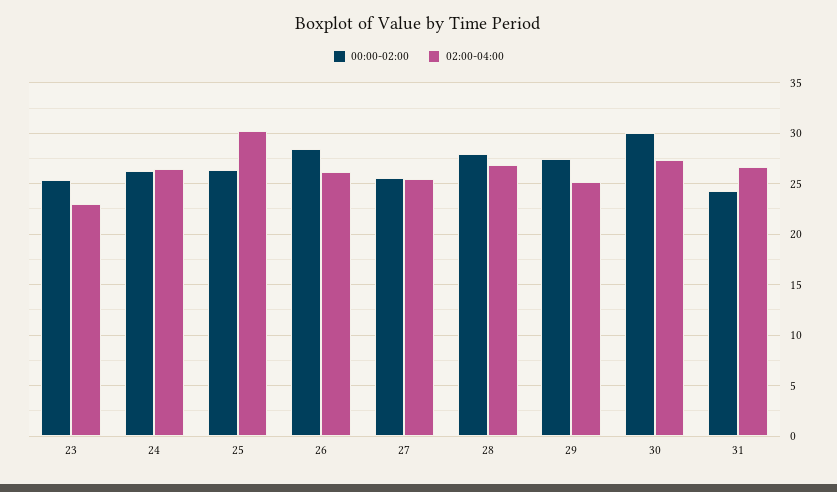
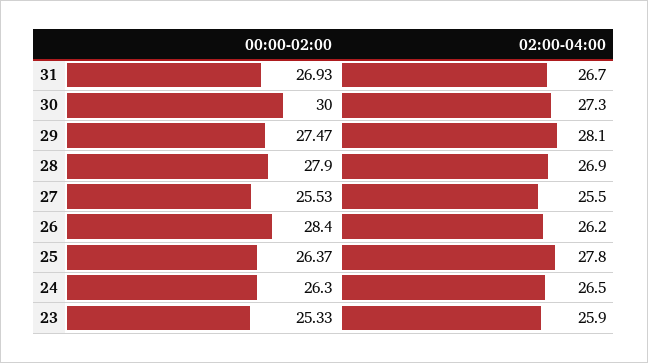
02:00-04:00, 23: 23 -> 25.9
02:00-04:00, 25: 30 -> 27.8
02:00-04:00, 29: 25 -> 28.1
00:00-02:00, 31: 24 -> 26.93

